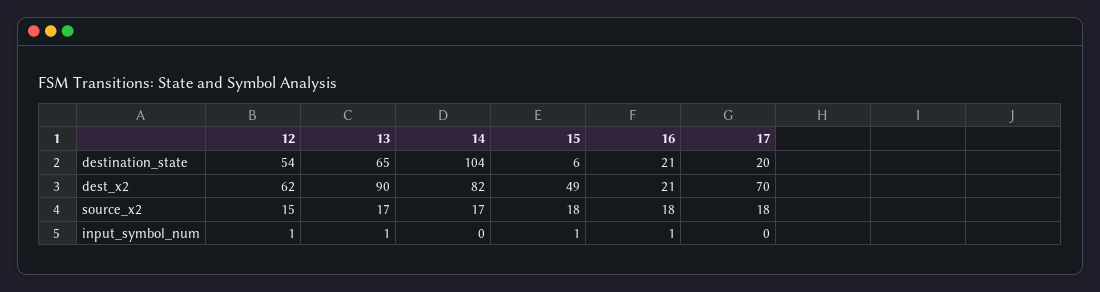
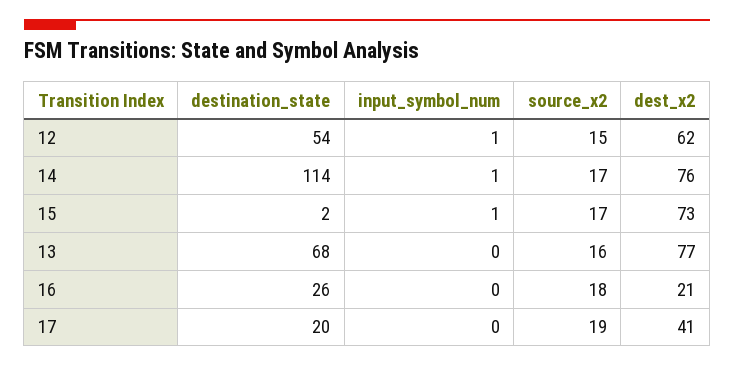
13, destination_state: 65 -> 68
14, destination_state: 104 -> 114
15, destination_state: 6 -> 2
16, destination_state: 21 -> 26
13, dest_x2: 90 -> 77
14, dest_x2: 82 -> 76
15, dest_x2: 49 -> 73
17, dest_x2: 70 -> 41
13, source_x2: 17 -> 16
15, source_x2: 18 -> 17
17, source_x2: 18 -> 19
13, input_symbol_num: 1 -> 0
14, input_symbol_num: 0 -> 1
16, input_symbol_num: 1 -> 0

